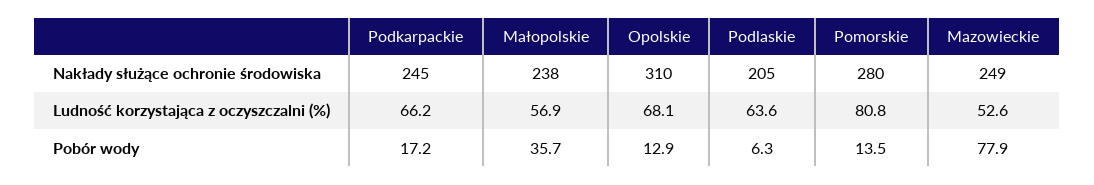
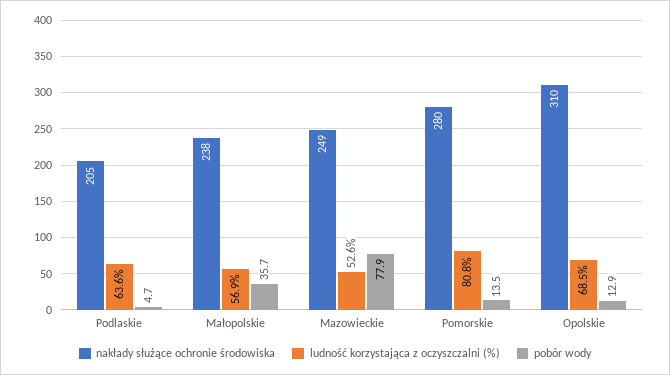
Nakłady służące ochronie środowiska, Podkarpackie: 245 -> none
Ludność korzystająca z oczyszczalni (%), Podkarpackie: 66.2 -> none
Ludność korzystająca z oczyszczalni (%), Opolskie: 68.1 -> 68.5
Pobór wody, Podkarpackie: 17.2 -> none
Pobór wody, Podlaskie: 6.3 -> 4.7

